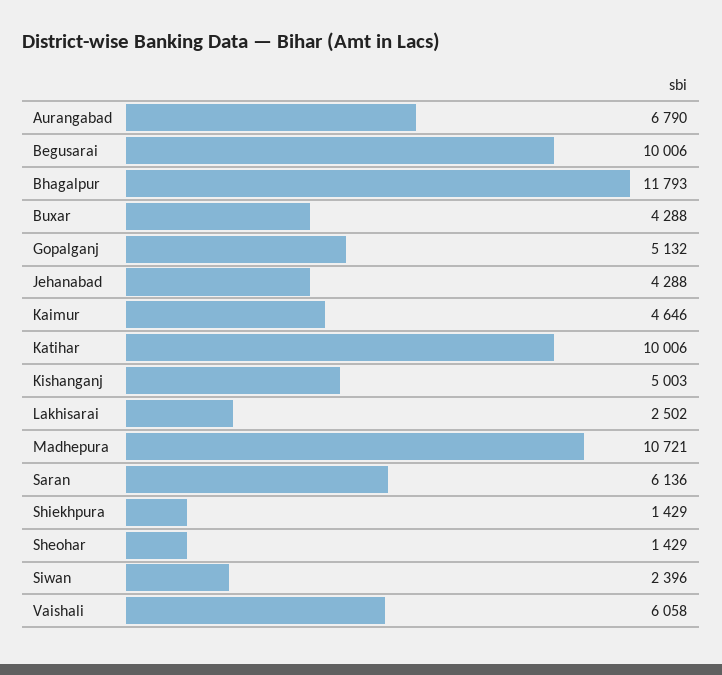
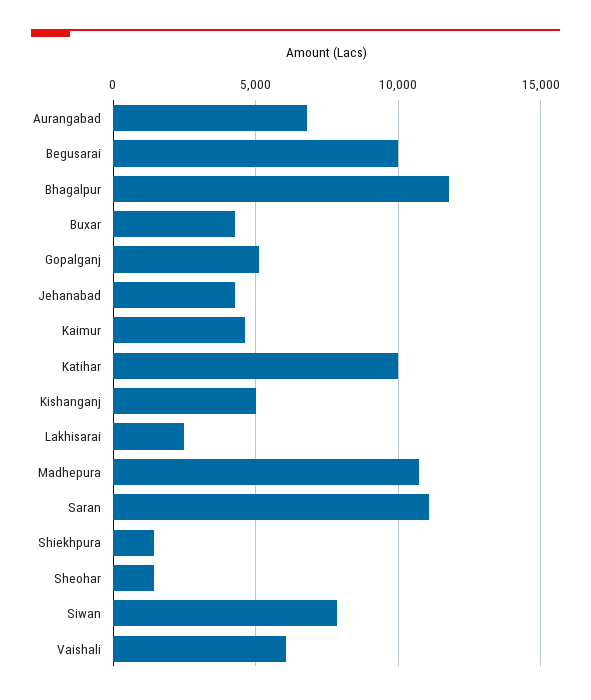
Saran: 6136 -> 11000
Siwan: 2396 -> 8000

